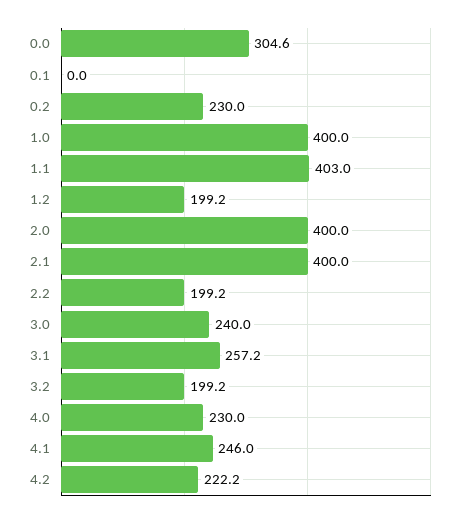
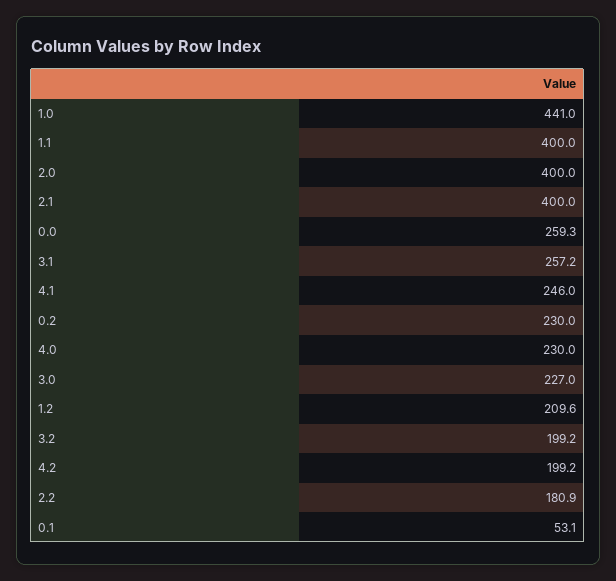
0.0: 304.6 -> 259.3
0.1: 0 -> 53.1
1.0: 400 -> 441
1.1: 403 -> 400
1.2: 199.2 -> 209.6
2.2: 199.2 -> 180.9
3.0: 240 -> 227
4.2: 222.2 -> 199.2

